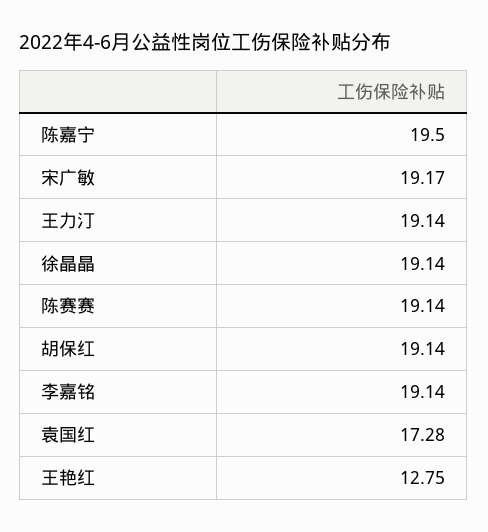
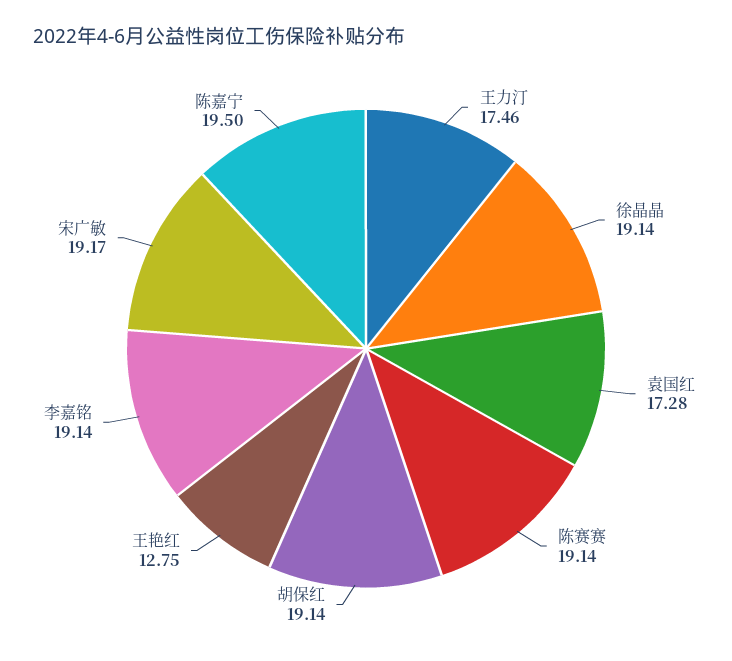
王力汀: 19.14 -> 17.46

